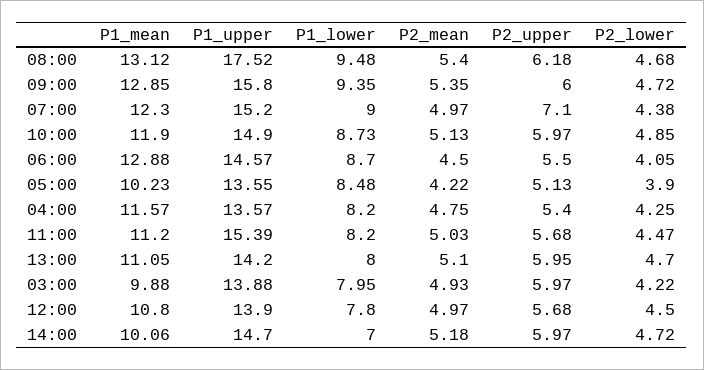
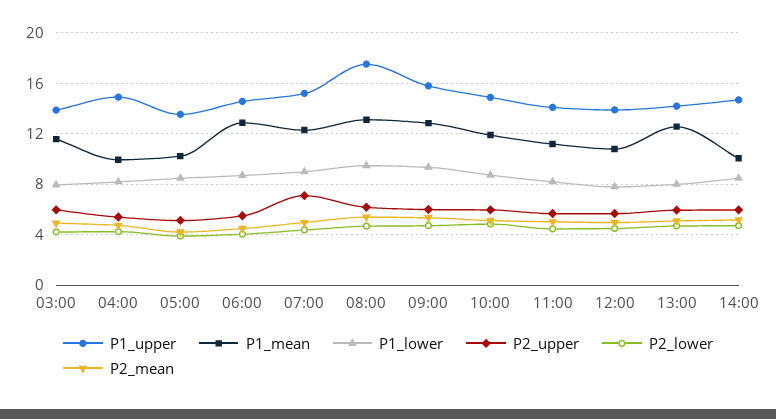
P1_mean, 04:00: 11.57 -> 10
P1_upper, 04:00: 13.57 -> 15
P1_upper, 11:00: 15.39 -> 14
P1_mean, 13:00: 11.05 -> 12.5
P1_mean, 03:00: 9.88 -> 11.5
P1_lower, 14:00: 7 -> 8.5

